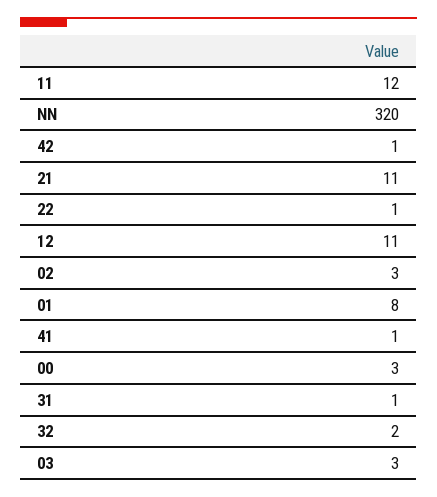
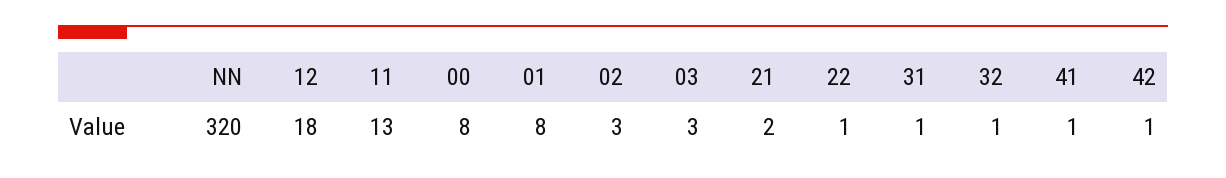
11: 12 -> 13
21: 11 -> 2
12: 11 -> 18
00: 3 -> 8
32: 2 -> 1

